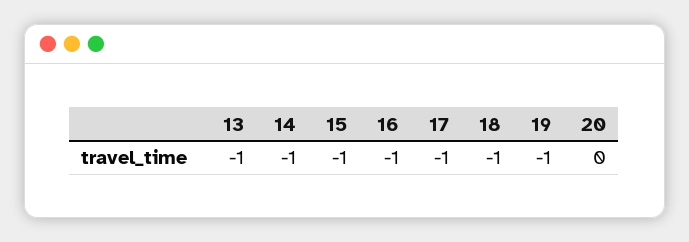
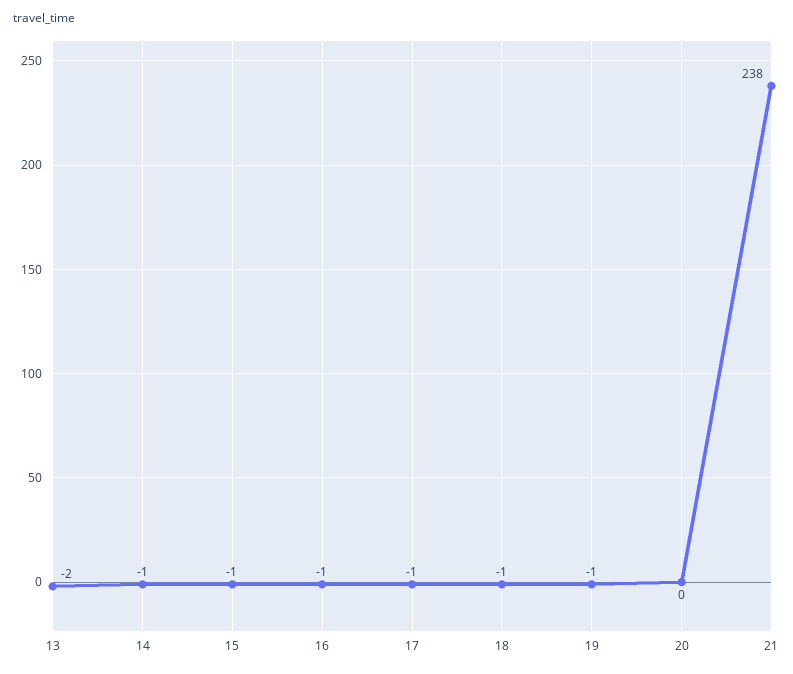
13: -1 -> -2
21: none -> 238

